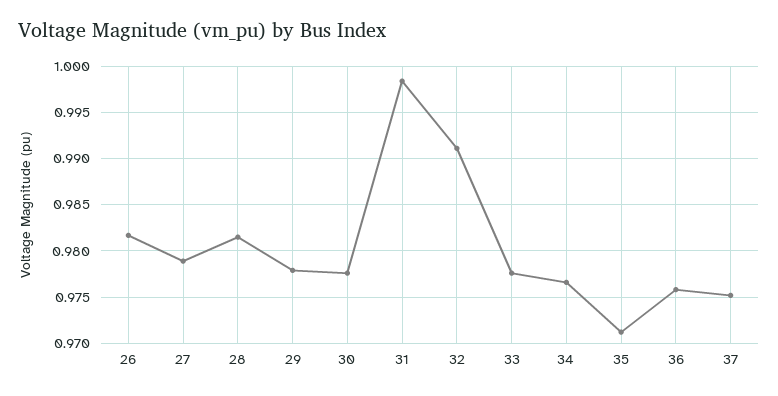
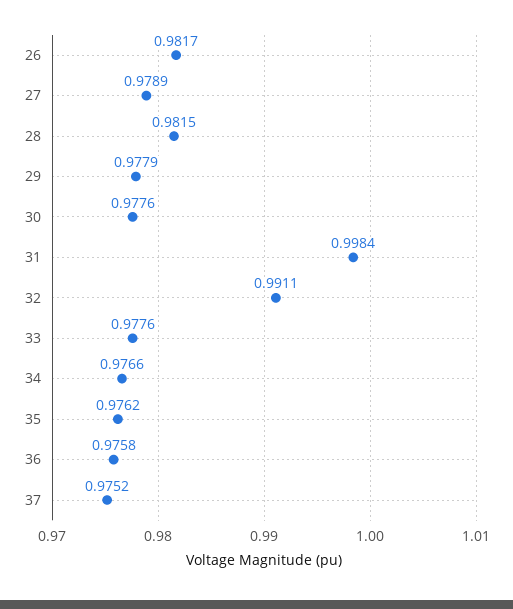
35: 0.971 -> 0.9762

